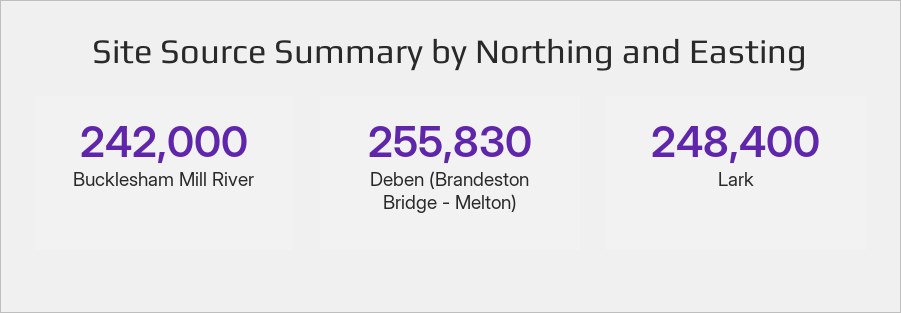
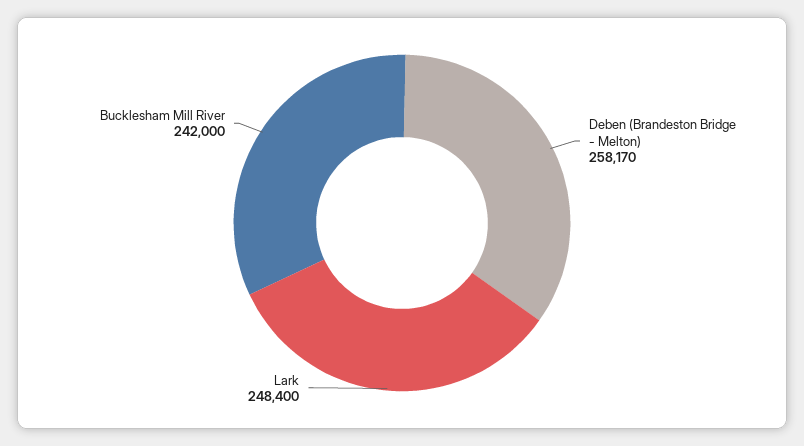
Deben (Brandeston Bridge - Melton): 255830 -> 258170

